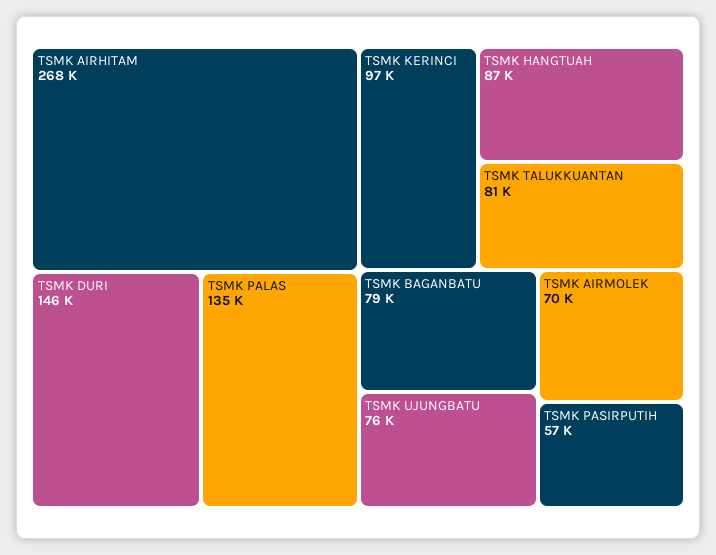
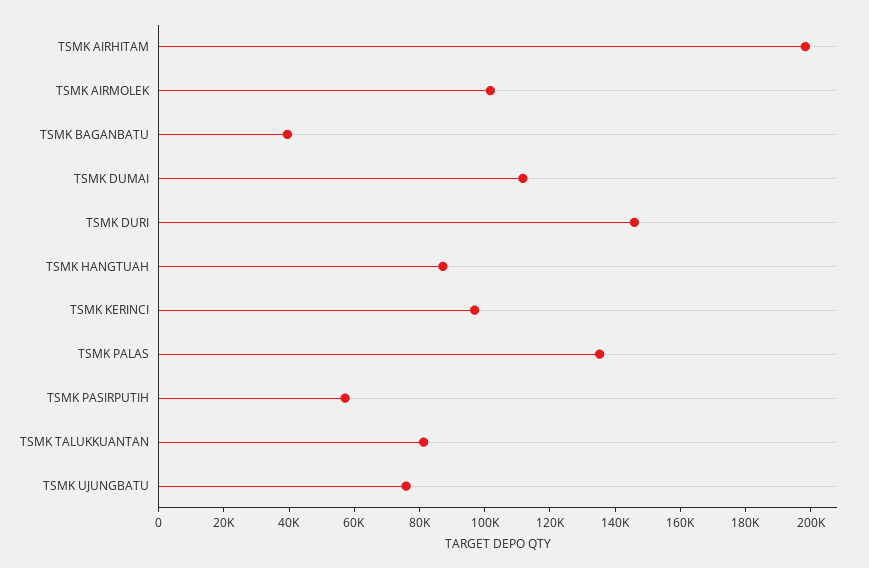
TSMK AIRHITAM: 268000 -> 200000
TSMK BAGANBATU: 79000 -> 40000
TSMK AIRMOLEK: 70000 -> 100000
TSMK DUMAI: none -> 110000

